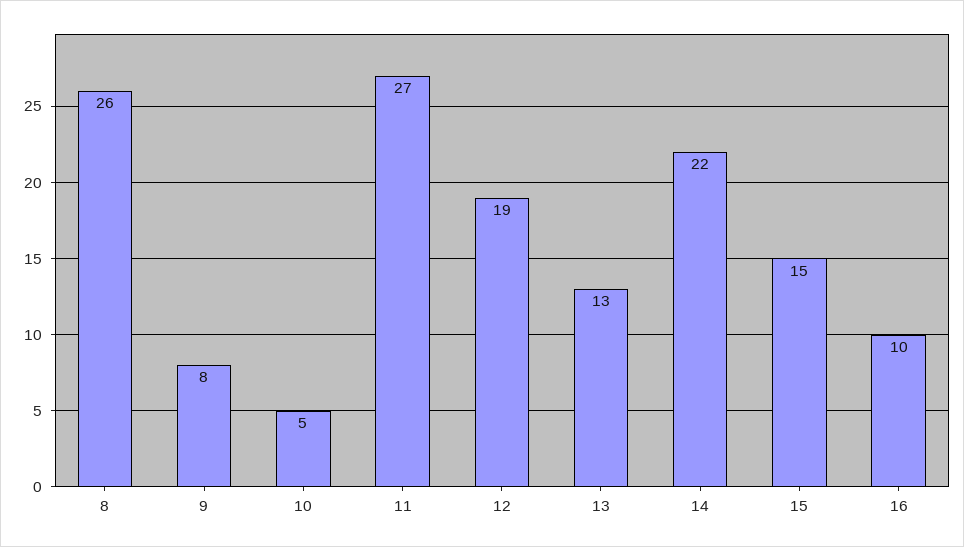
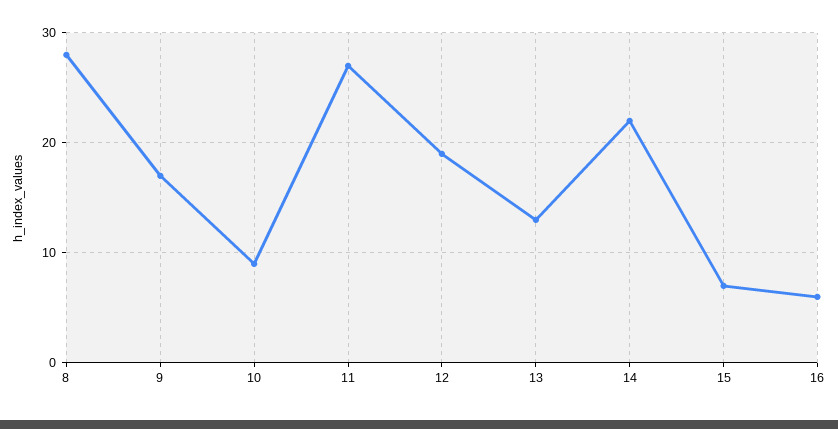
8: 26 -> 28
9: 8 -> 17
10: 5 -> 9
15: 15 -> 7
16: 10 -> 6

